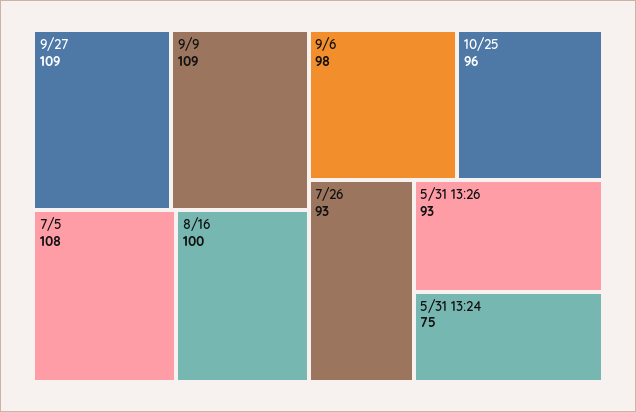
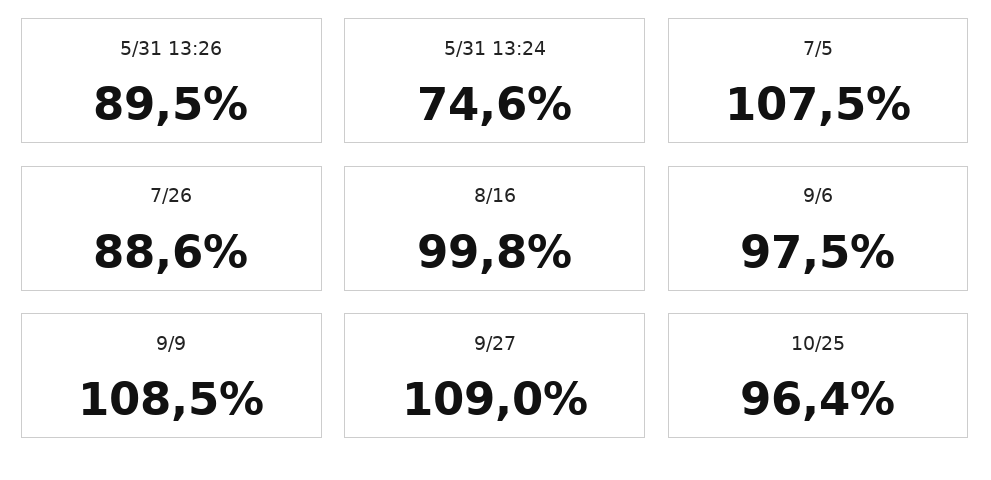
7/26: 93 -> 88.6
5/31 13:26: 93 -> 89.5

